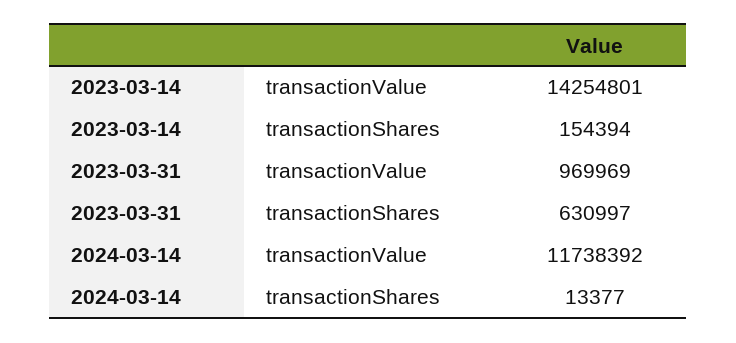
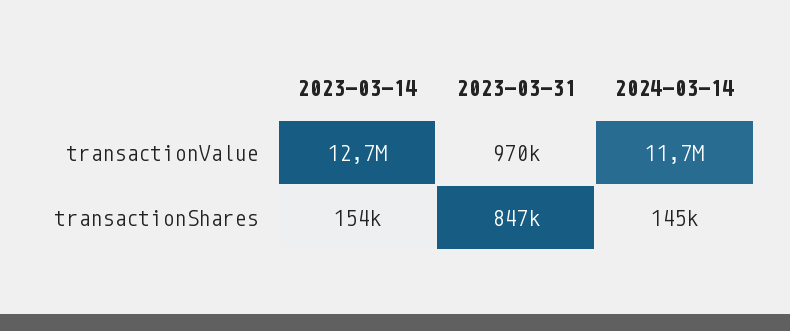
2023-03-14, transactionValue: 14254801 -> 12700000
2023-03-31, transactionShares: 630997 -> 847000
2024-03-14, transactionShares: 13377 -> 145000

